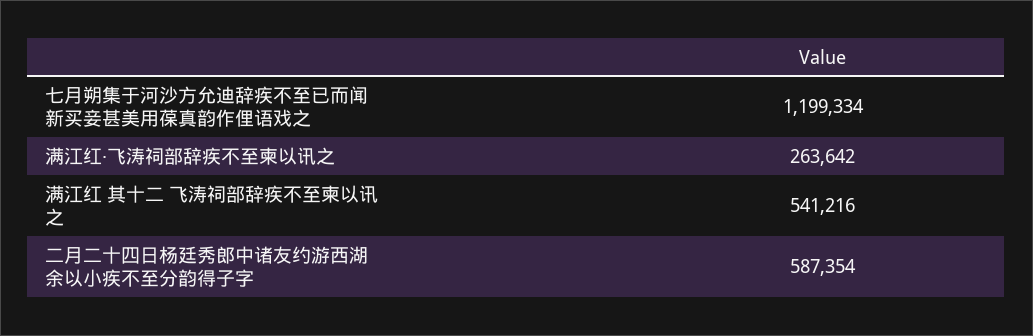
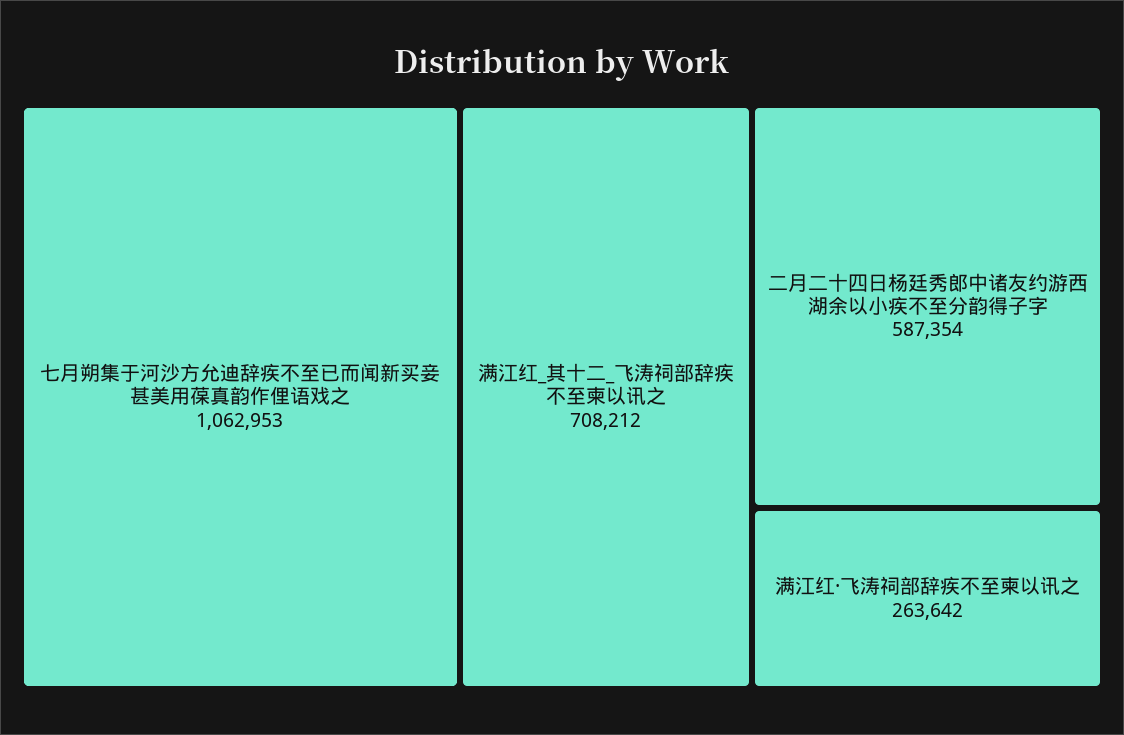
七月朔集于河沙方允迪辞疾不至已而闻新买妾甚美用葆真韵作俚语戏之: 1199334 -> 1062953
满江红 其十二 飞涛祠部辞疾不至柬以讯之: 541216 -> 708212

